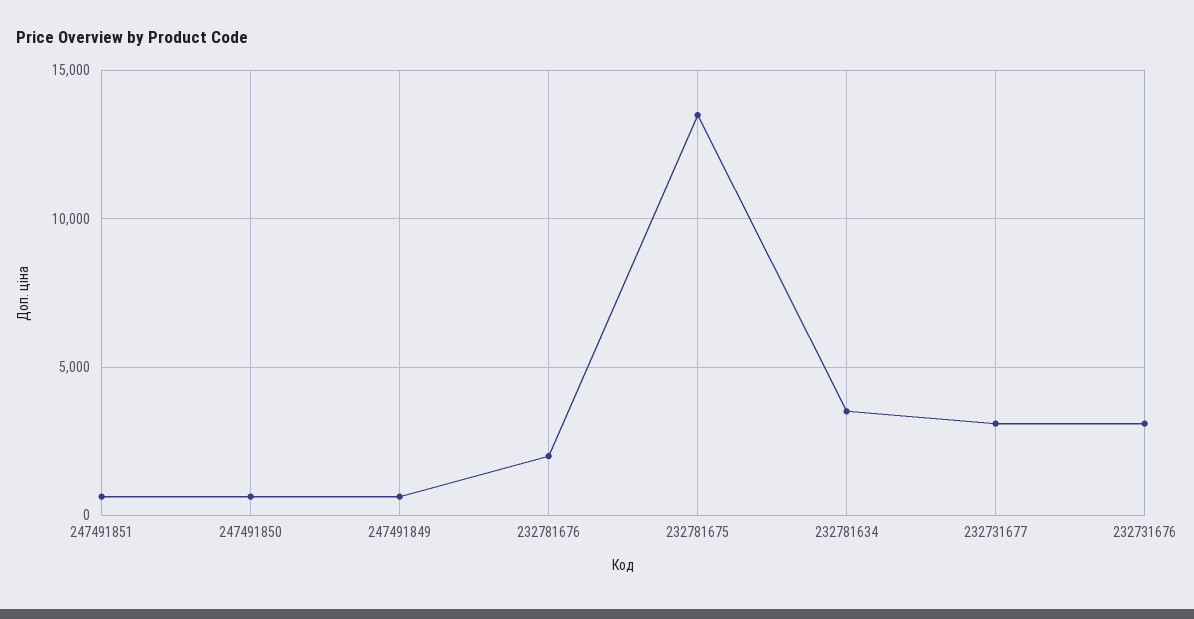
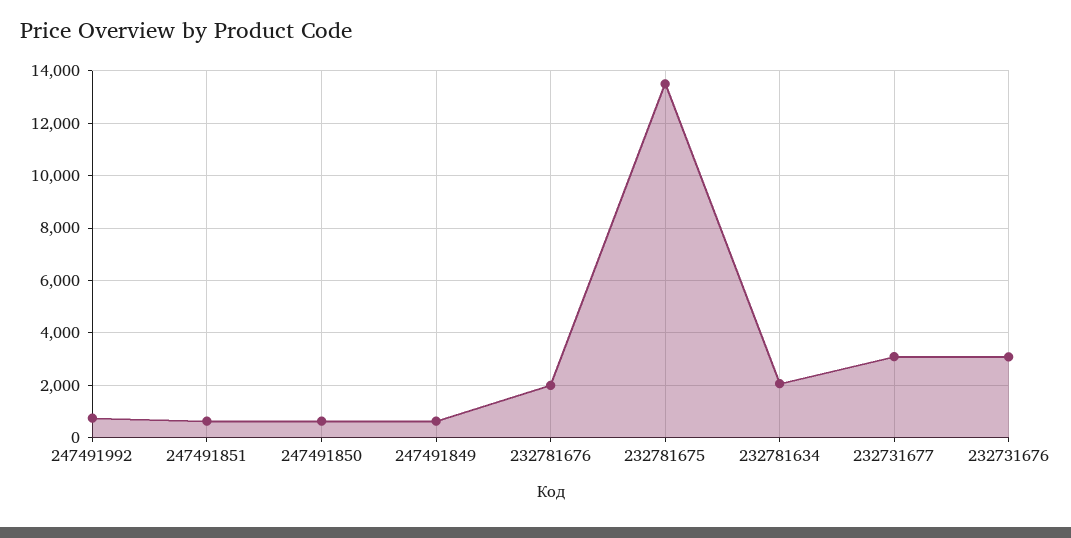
232781634: 3500 -> 2000
247491992: none -> 750

